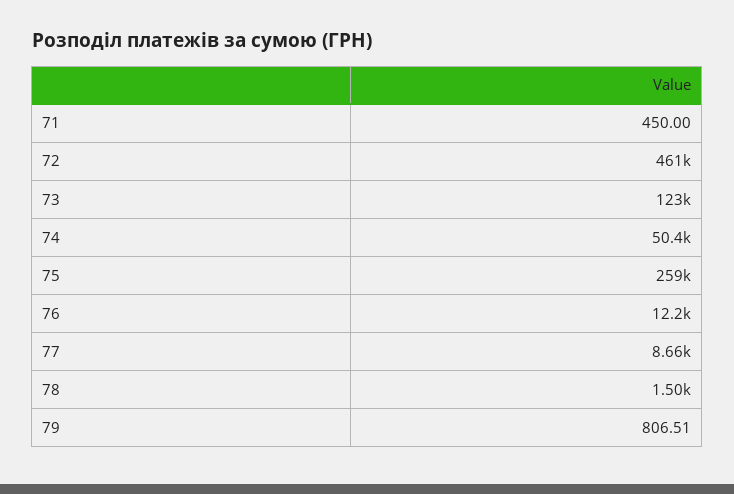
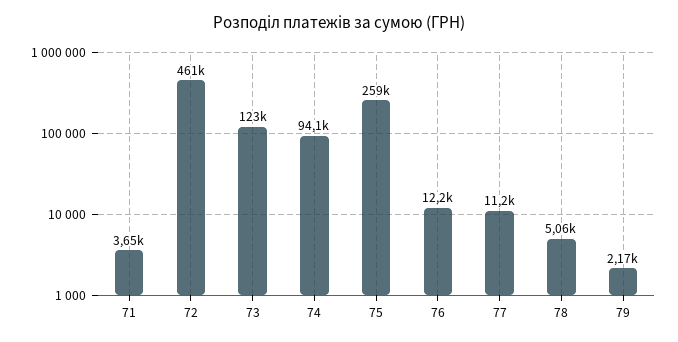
71: 450 -> 3650
74: 50400 -> 94100
77: 8660 -> 11200
78: 1500 -> 5060
79: 806.51 -> 2170

